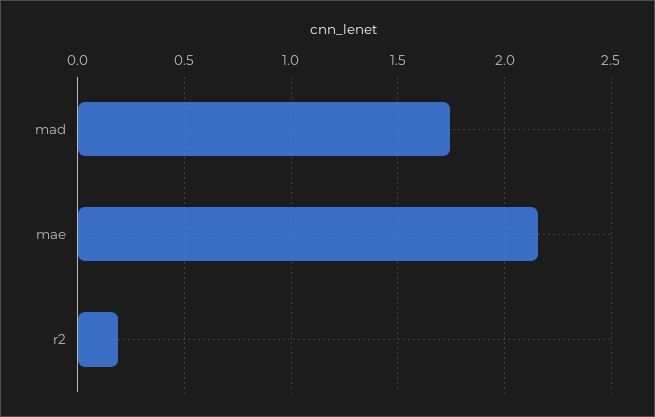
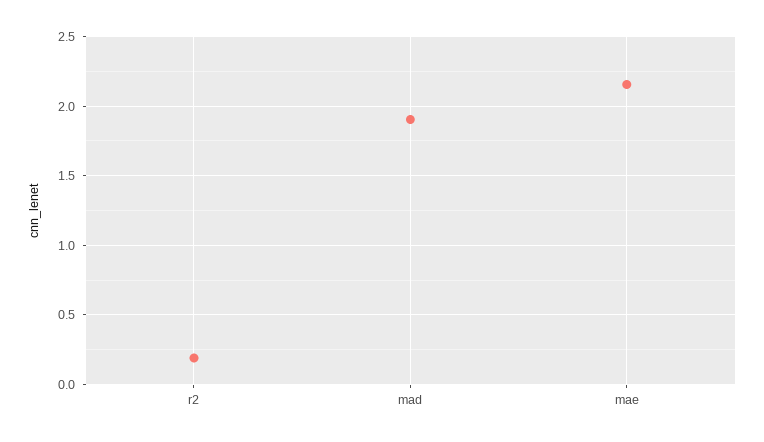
mad: 1.75 -> 1.9

